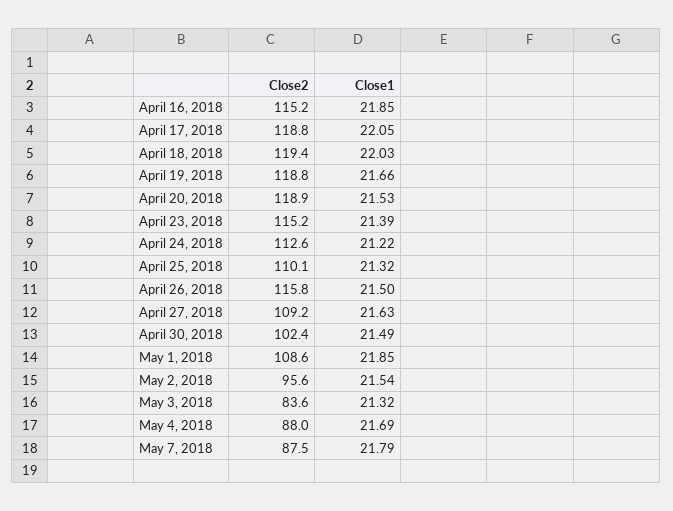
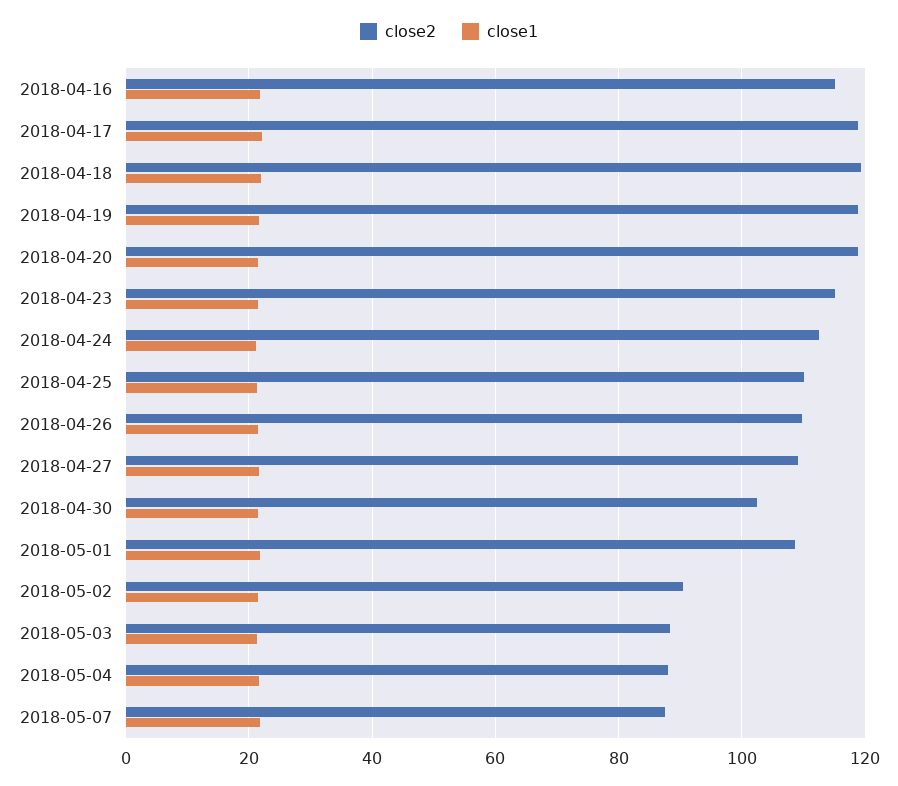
Close2, April 26, 2018: 115.8 -> 110
Close2, May 2, 2018: 95.6 -> 90
Close2, May 3, 2018: 83.6 -> 88

